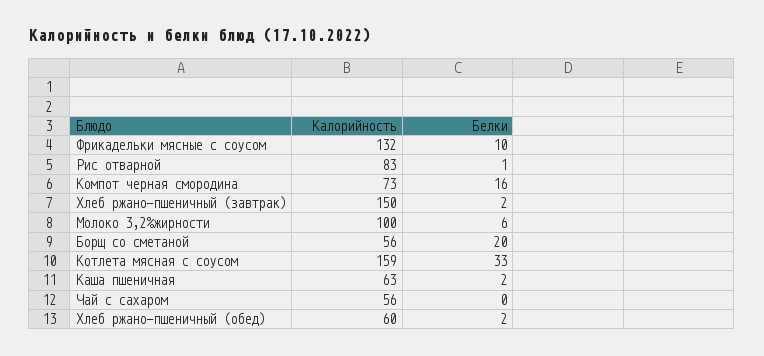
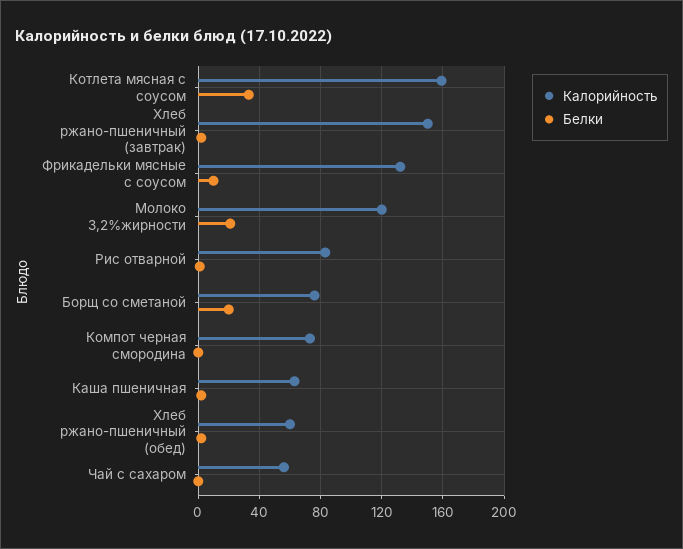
Белки, Компот черная смородина: 16 -> 0
Калорийность, Молоко 3,2%жирности: 100 -> 120
Белки, Молоко 3,2%жирности: 6 -> 20
Калорийность, Борщ со сметаной: 56 -> 75

